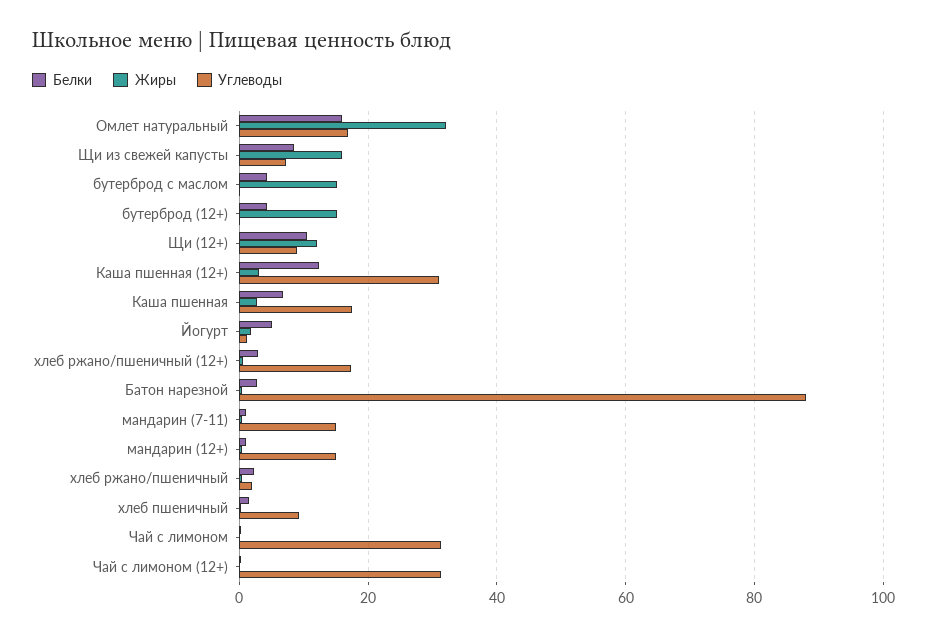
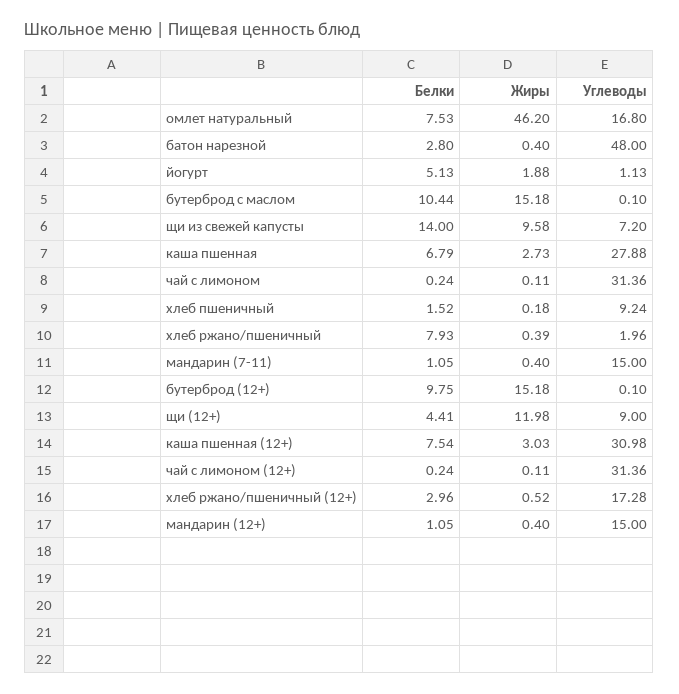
Белки, Омлет натуральный: 16 -> 7.53
Жиры, Омлет натуральный: 32 -> 46.2
Белки, Щи из свежей капусты: 8 -> 14
Жиры, Щи из свежей капусты: 16 -> 9.58
Белки, бутерброд с маслом: 4 -> 10.44
Белки, бутерброд (12+): 4 -> 9.75
Белки, Щи (12+): 10 -> 4.41
Белки, Каша пшенная (12+): 12 -> 7.54
Углеводы, Каша пшенная: 18 -> 27.88
Углеводы, Батон нарезной: 88 -> 48
Белки, хлеб ржано/пшеничный: 2 -> 7.93

